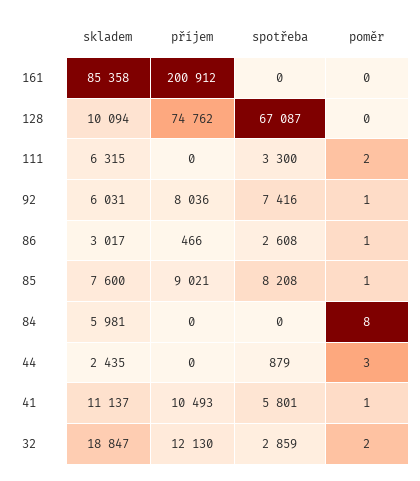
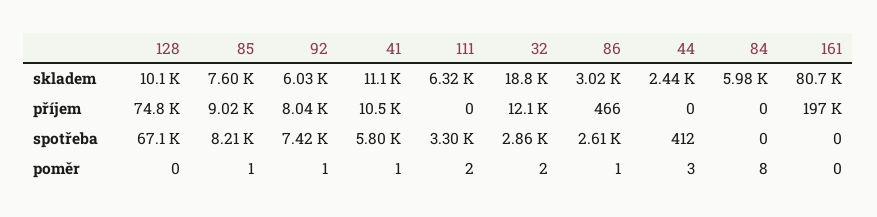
skladem, 161: 85358 -> 80700
příjem, 161: 200912 -> 197000
spotřeba, 44: 879 -> 412

